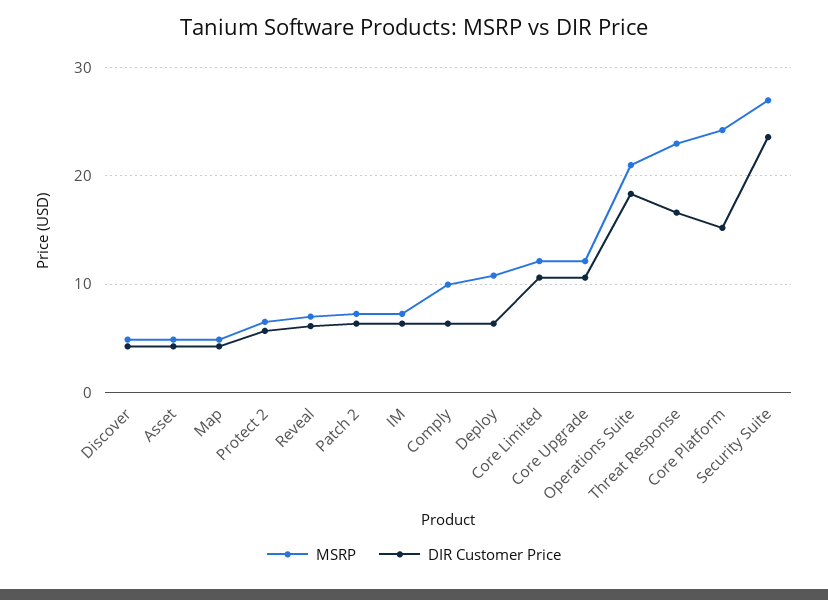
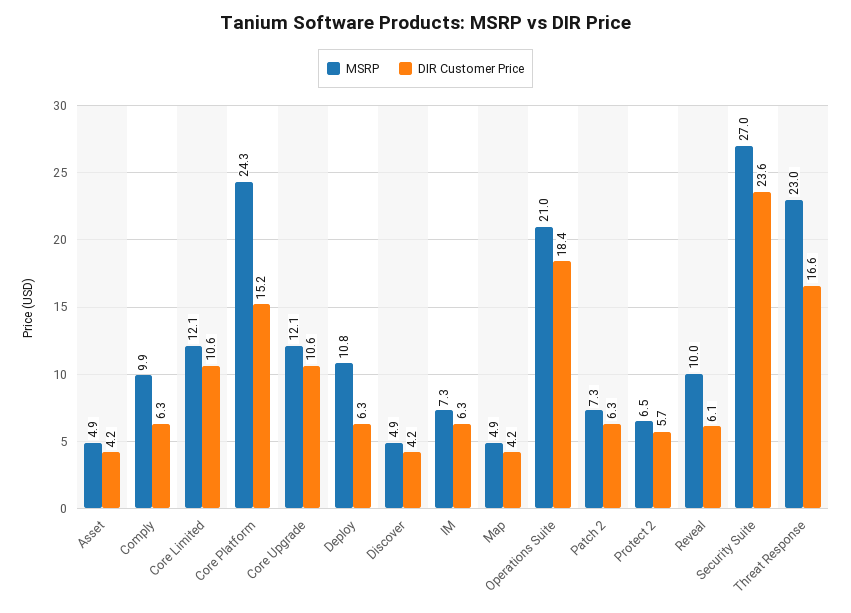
MSRP, Reveal: 7 -> 10

